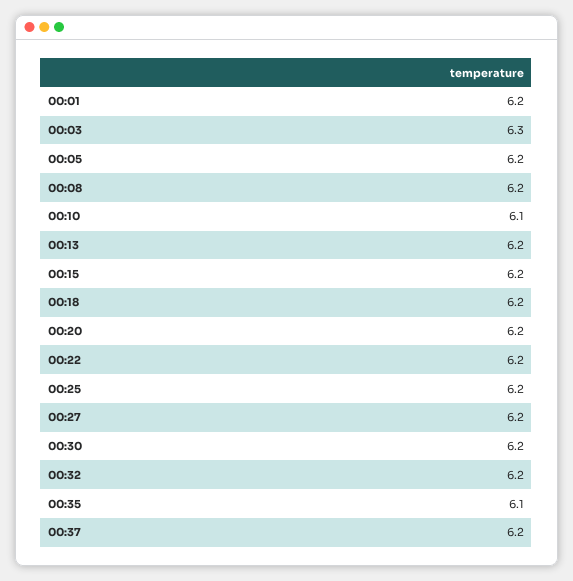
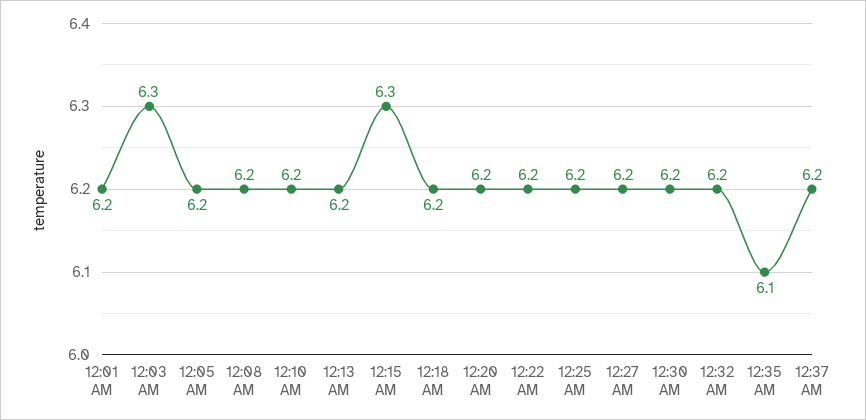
00:10: 6.1 -> 6.2
00:15: 6.2 -> 6.3

